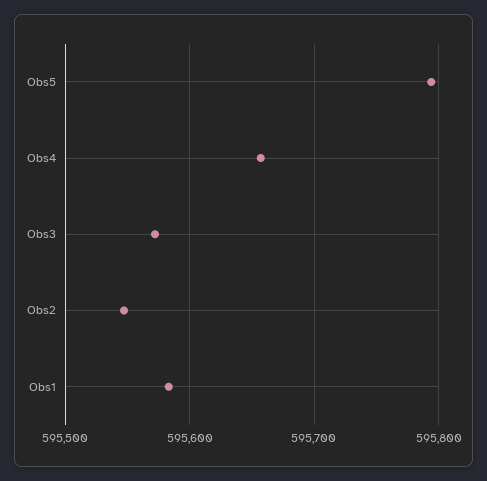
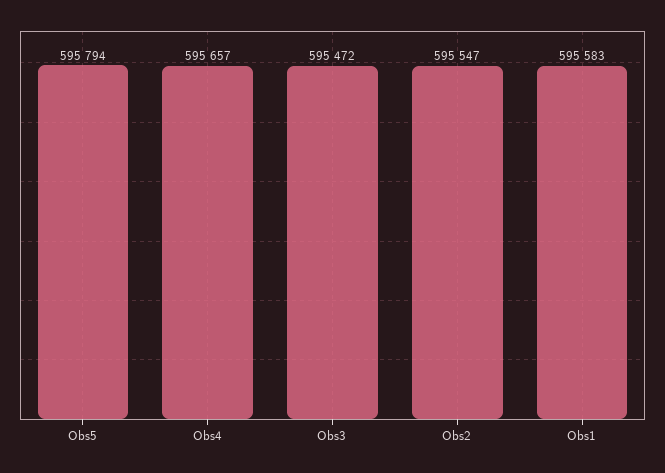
Obs3: 595570 -> 595472

